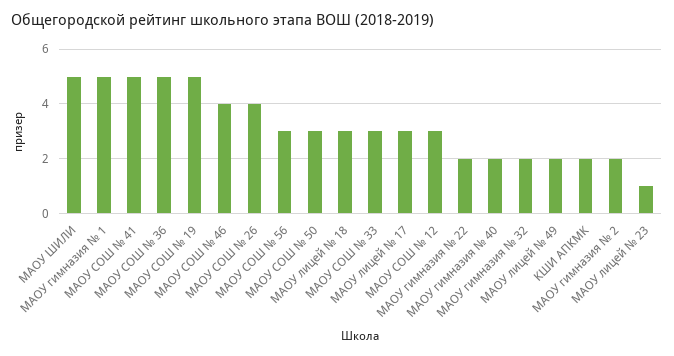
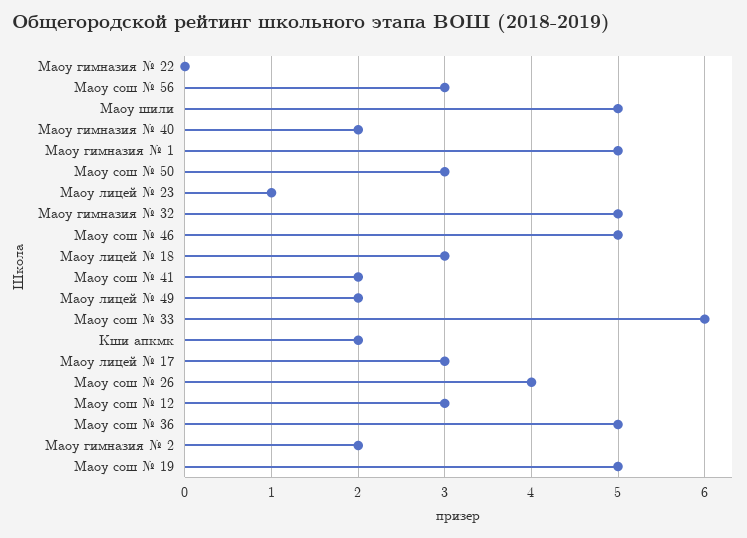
МАОУ СОШ № 41: 5 -> 2
МАОУ СОШ № 46: 4 -> 5
МАОУ СОШ № 33: 3 -> 6
МАОУ гимназия № 22: 2 -> 0
МАОУ гимназия № 32: 2 -> 5

